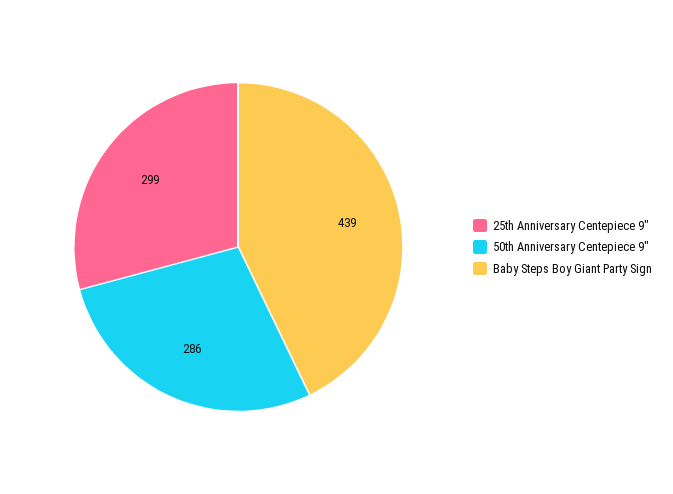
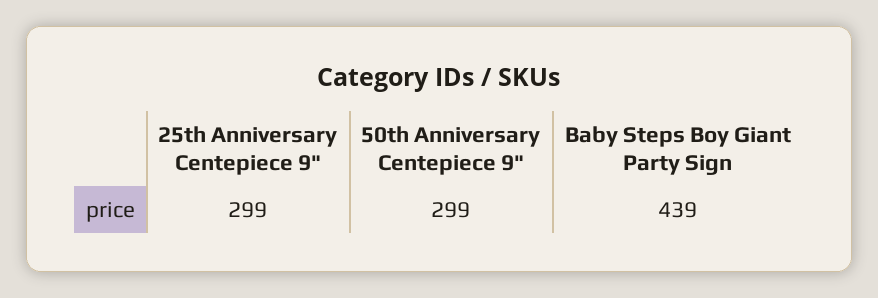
50th Anniversary Centepiece 9": 286 -> 299

